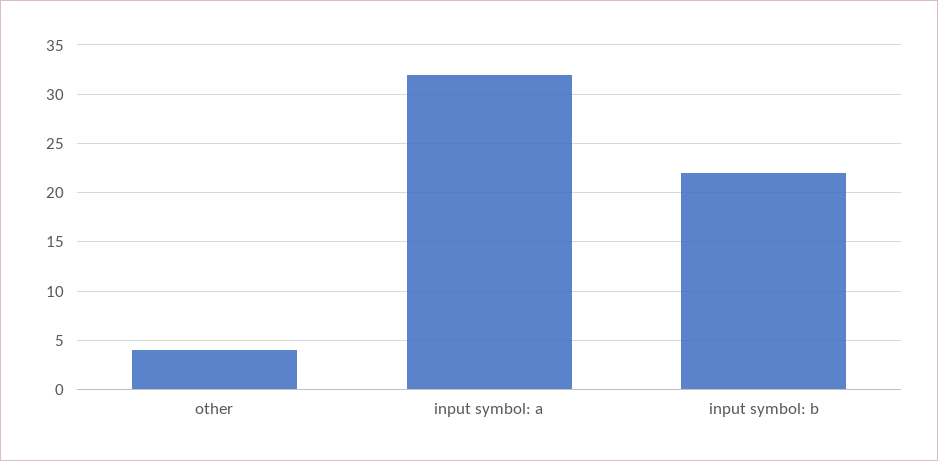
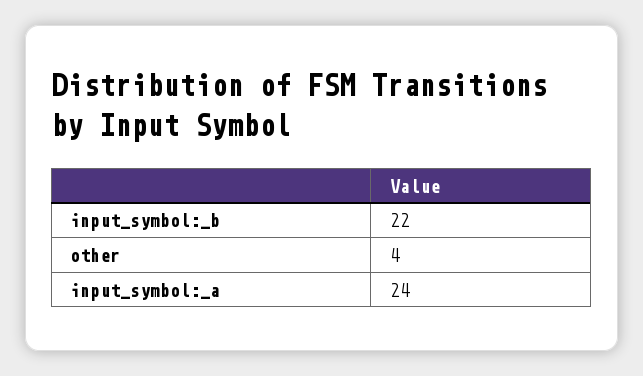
input symbol: a: 32 -> 24

